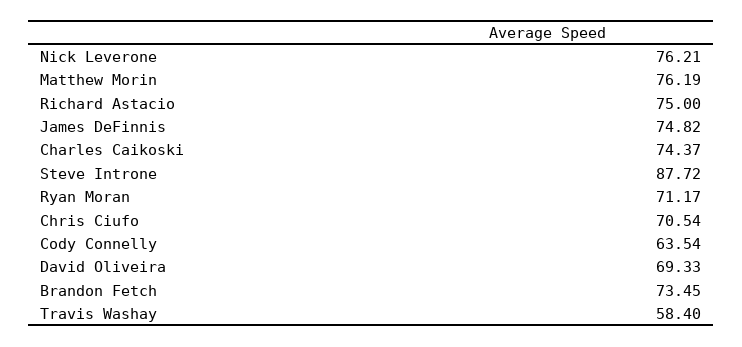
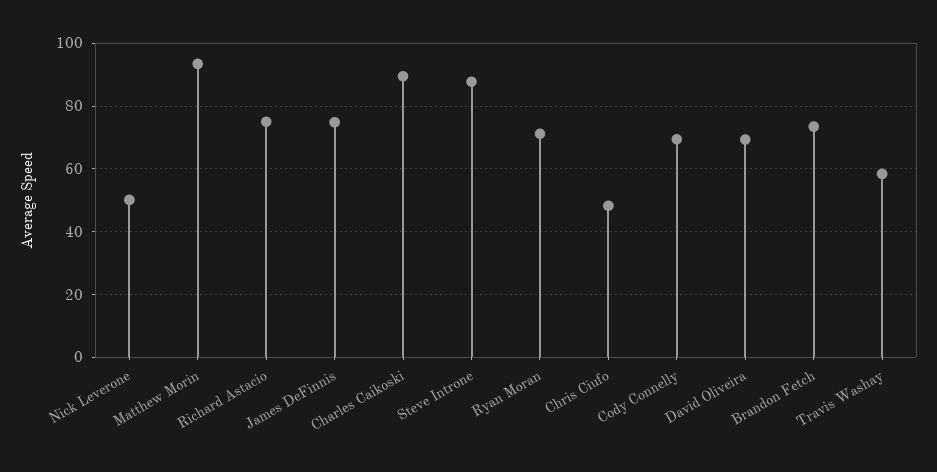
Nick Leverone: 76.21 -> 50
Matthew Morin: 76.19 -> 94
Charles Caikoski: 74.37 -> 90
Chris Ciufo: 70.54 -> 48
Cody Connelly: 63.54 -> 70

